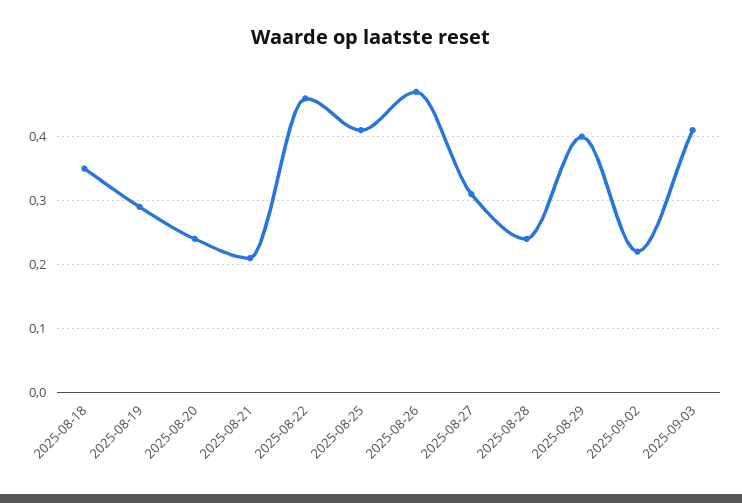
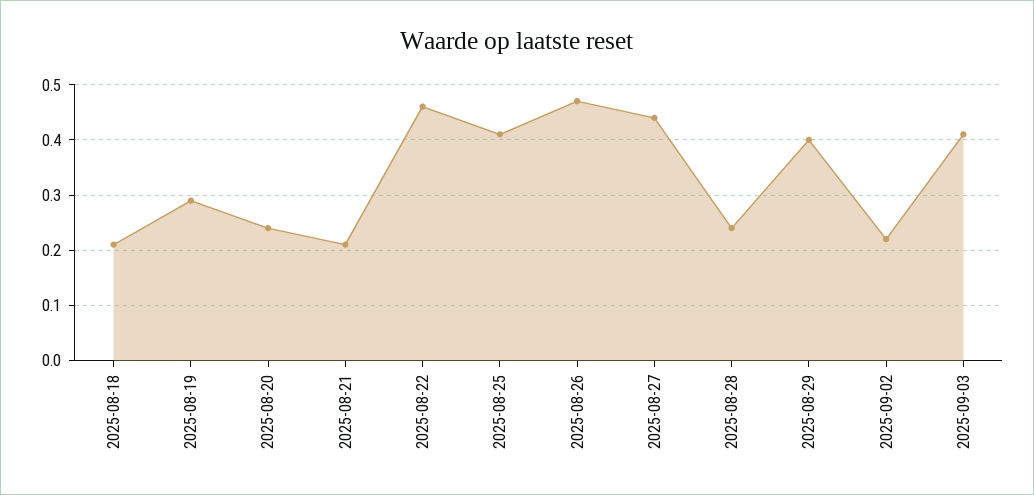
2025-08-18: 0.35 -> 0.2
2025-08-27: 0.31 -> 0.45

